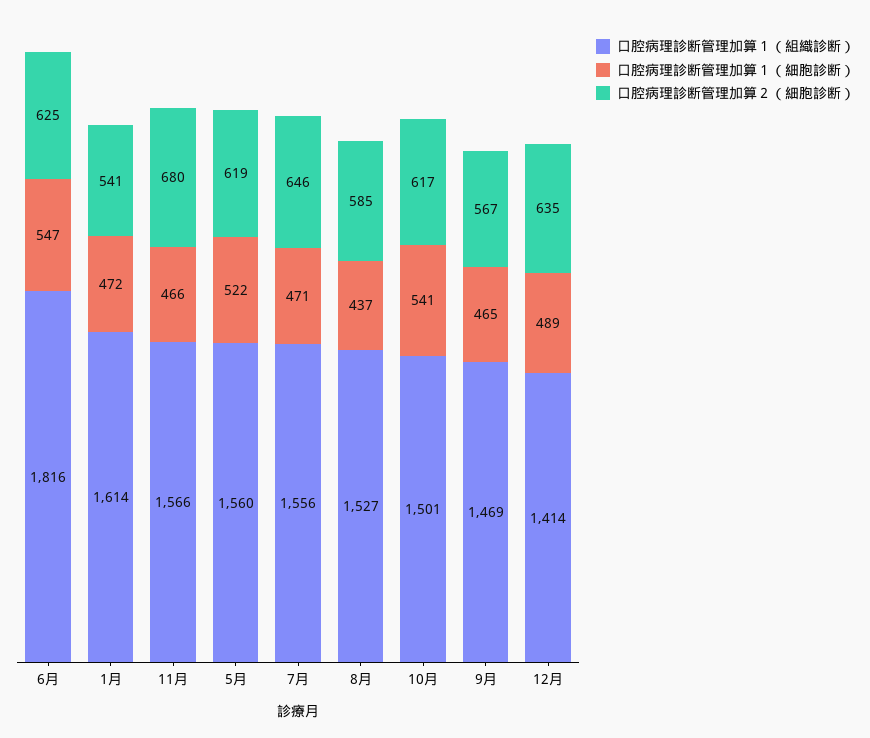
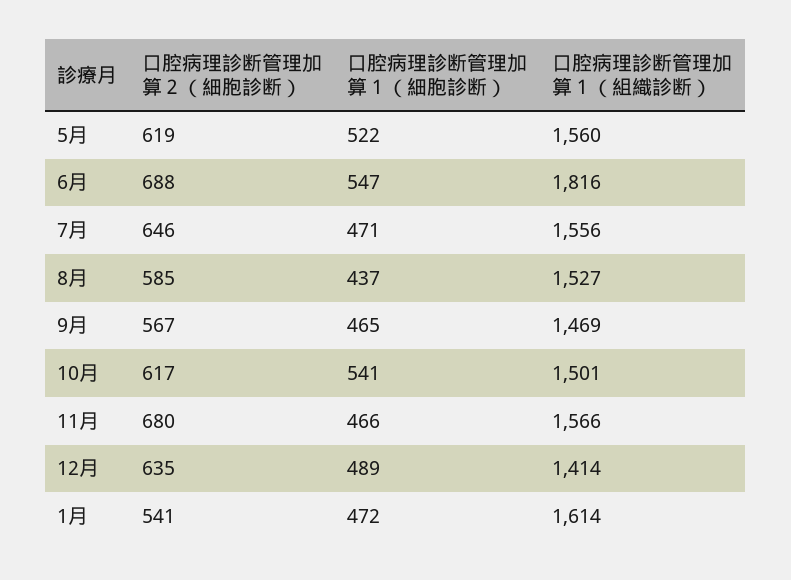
口腔病理診断管理加算２（細胞診断）, 6月: 625 -> 688

